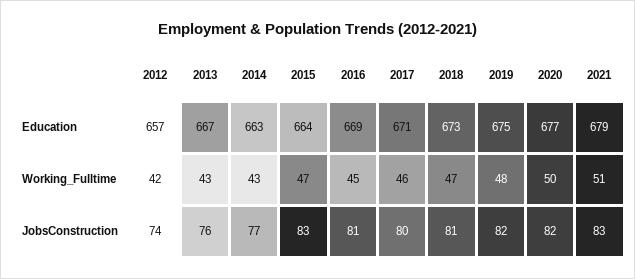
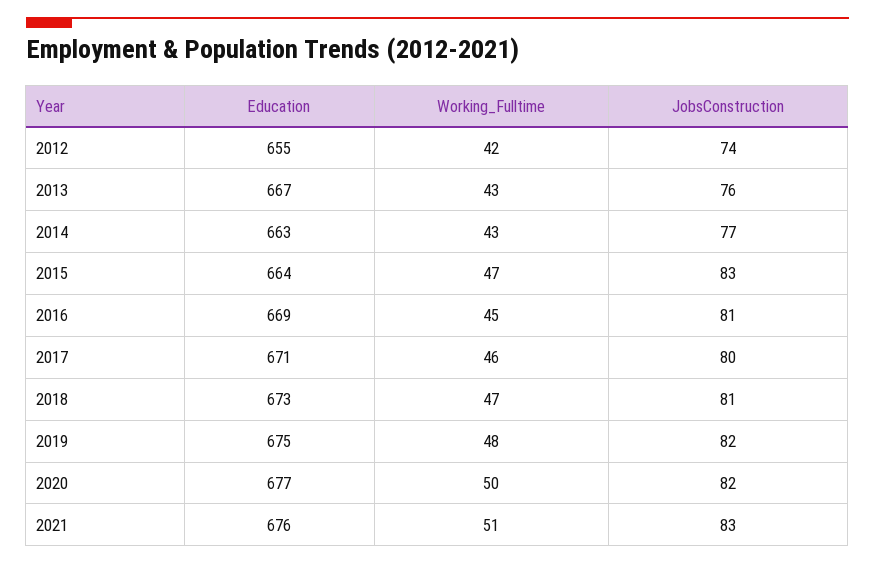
2012, Education: 657 -> 655
2021, Education: 679 -> 676

